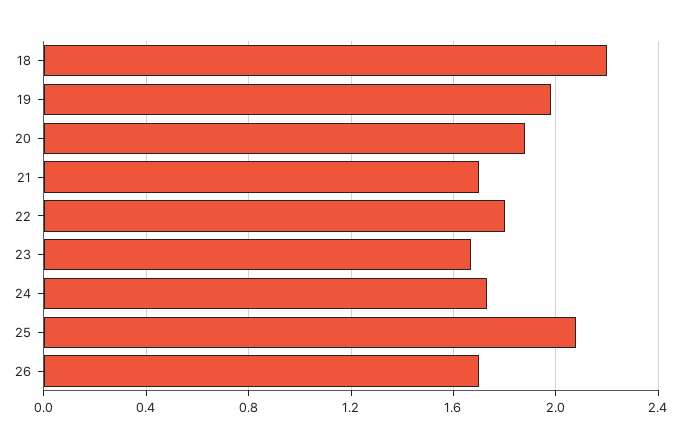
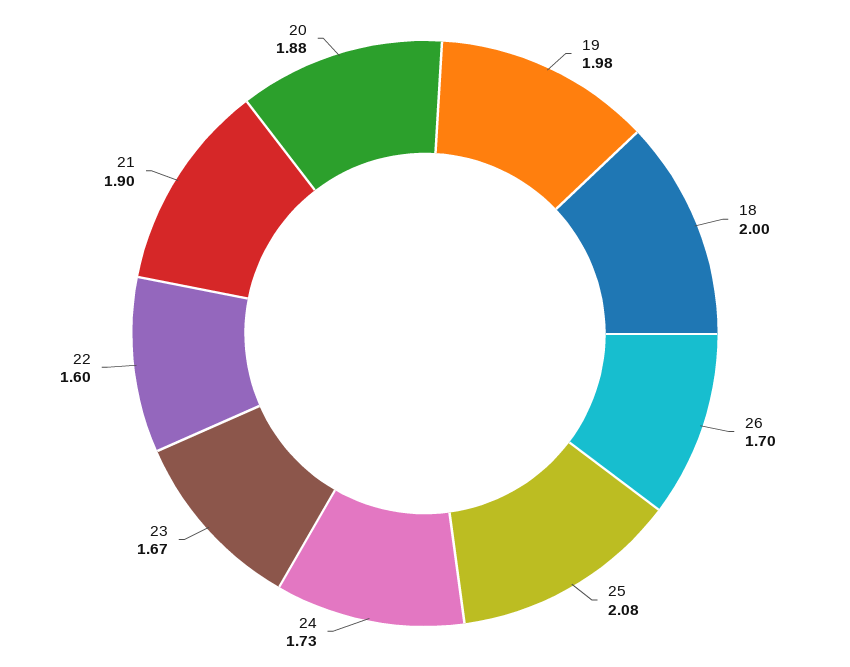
18: 2.2 -> 2
21: 1.7 -> 1.9
22: 1.8 -> 1.6

